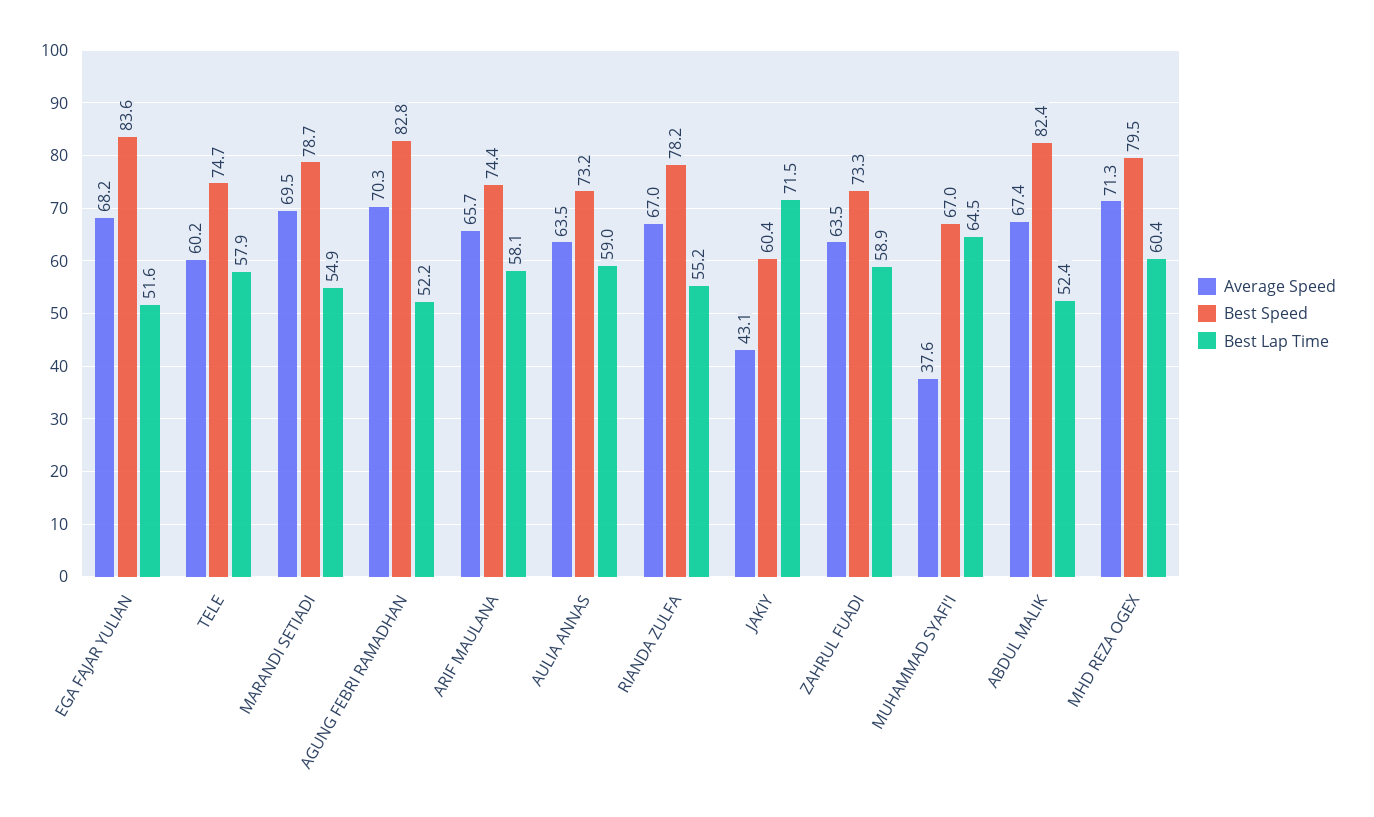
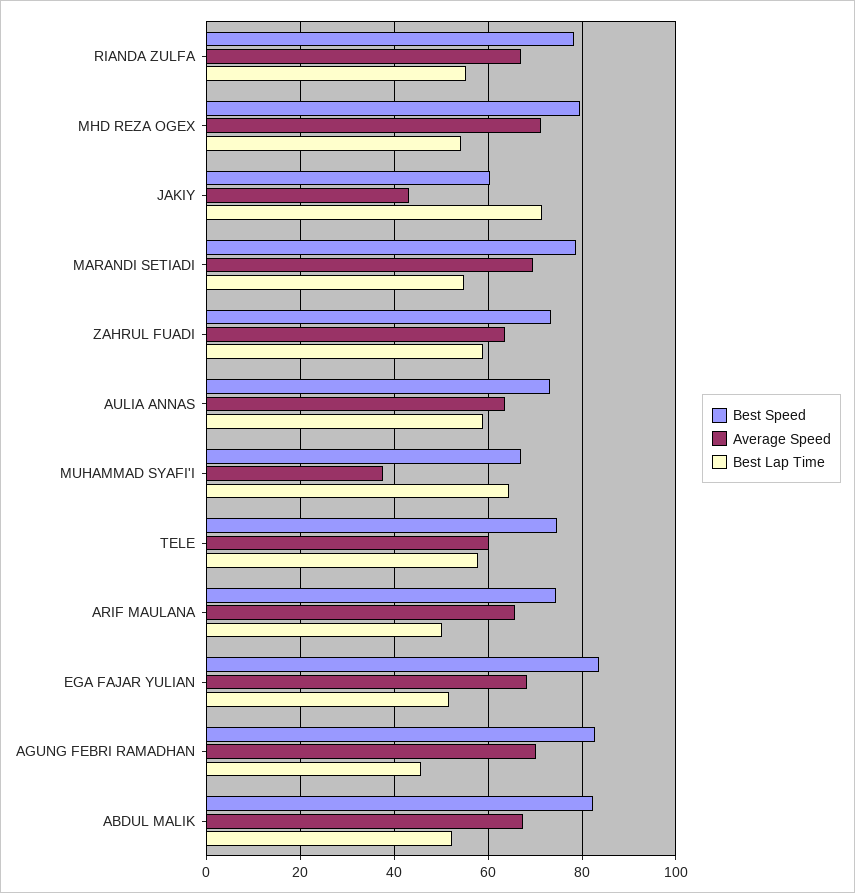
Best Lap Time, AGUNG FEBRI RAMADHAN: 52.2 -> 46
Best Lap Time, ARIF MAULANA: 58.1 -> 50
Best Lap Time, MHD REZA OGEX: 60.4 -> 54

